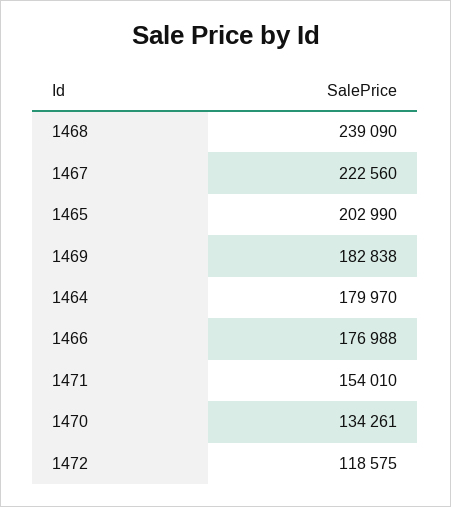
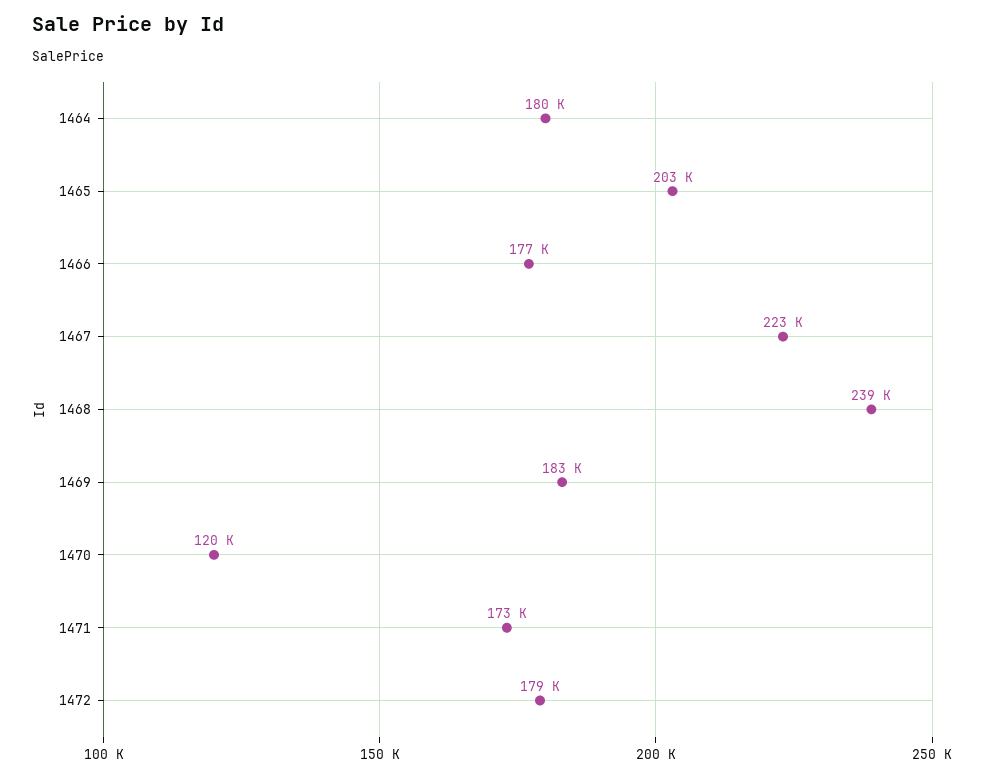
1471: 154010 -> 173000
1470: 134261 -> 120000
1472: 118575 -> 179000

